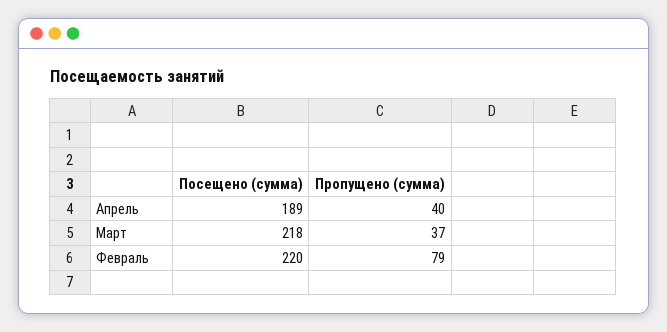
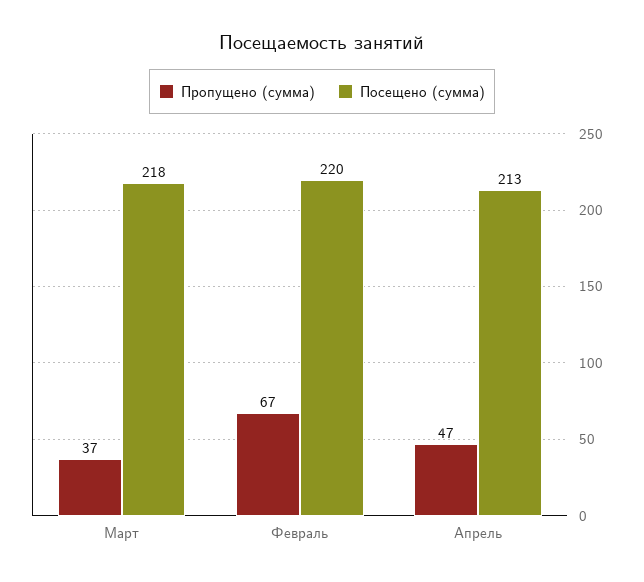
Посещено (сумма), Апрель: 189 -> 213
Пропущено (сумма), Апрель: 40 -> 47
Пропущено (сумма), Февраль: 79 -> 67

